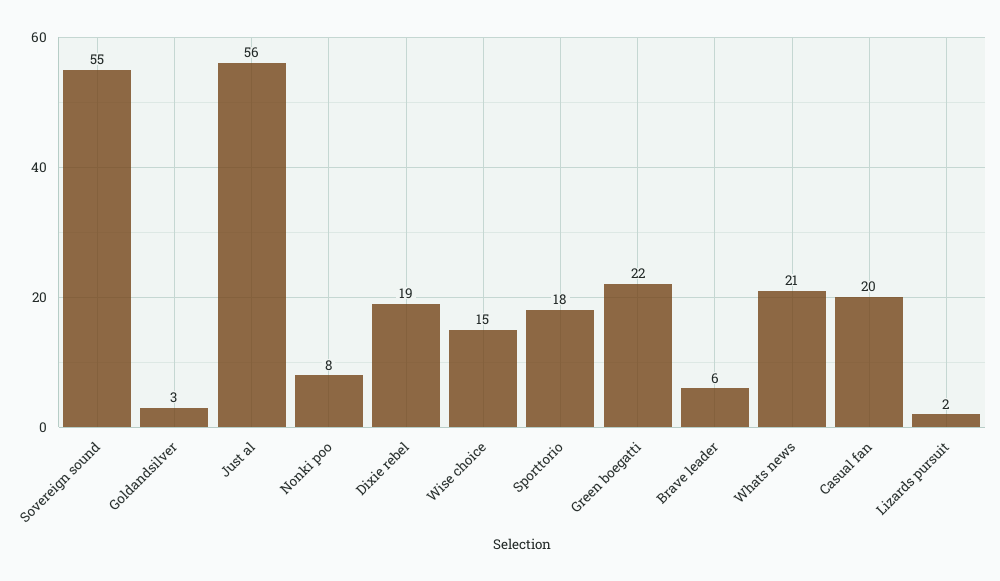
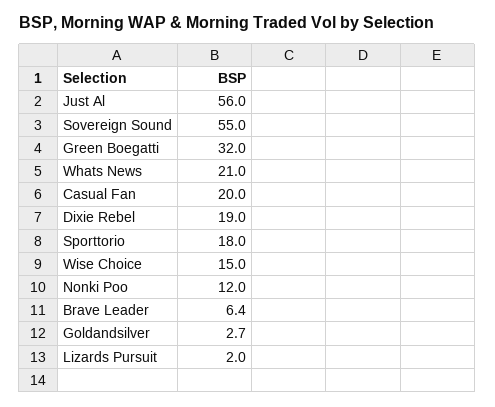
Nonki poo: 8 -> 12
Green boegatti: 22 -> 32

